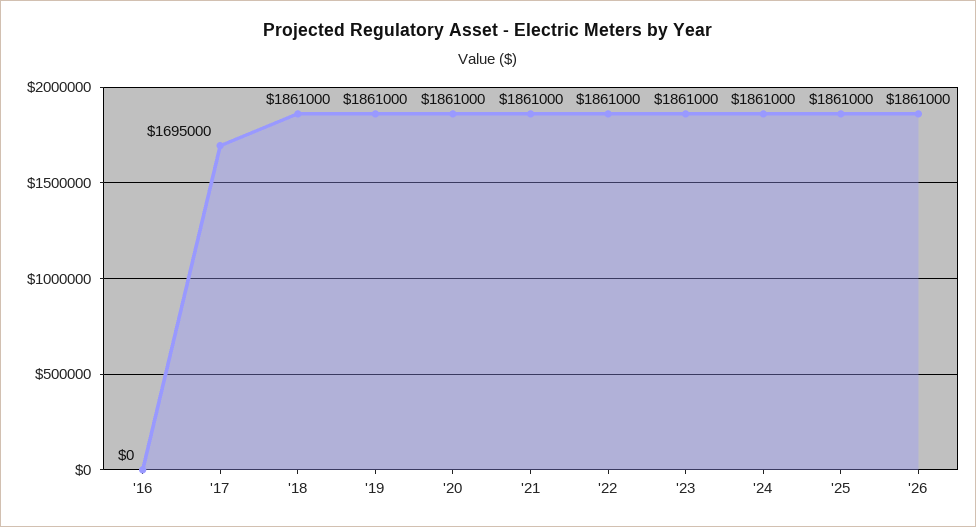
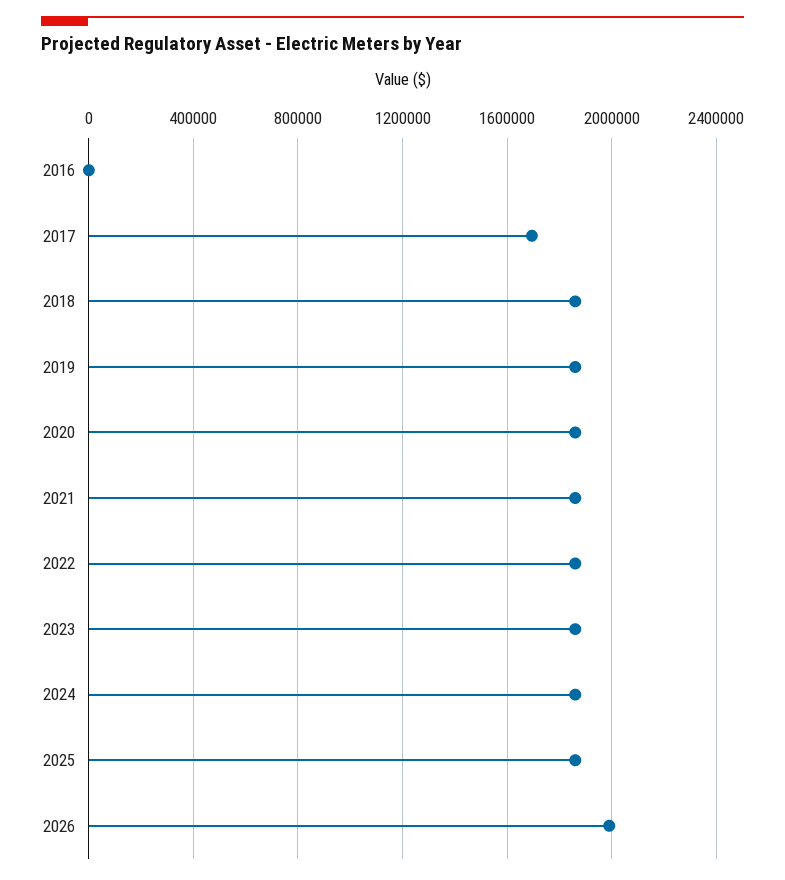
'26: 1861000 -> 2000000

